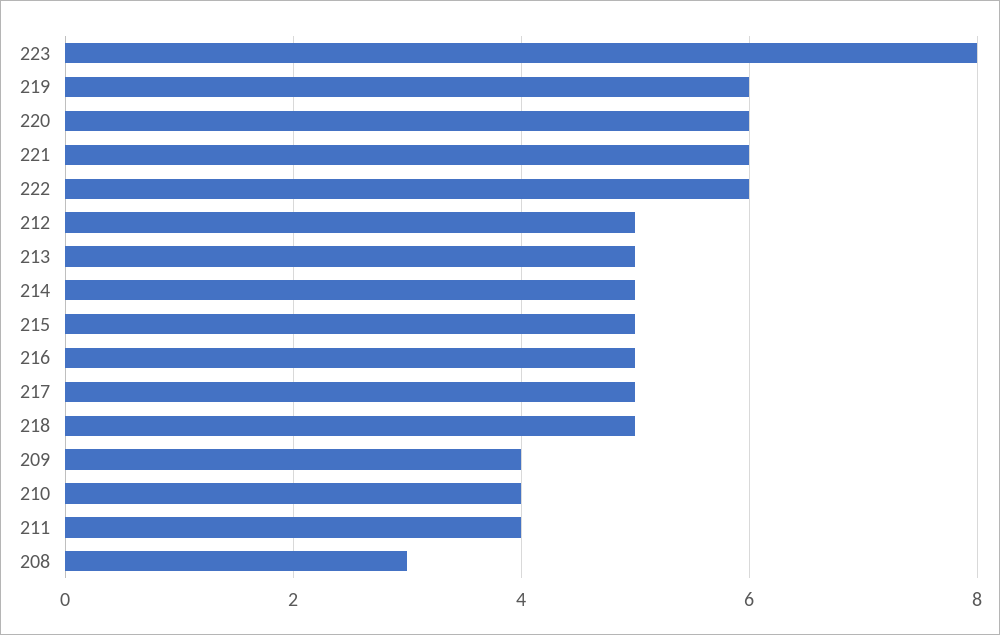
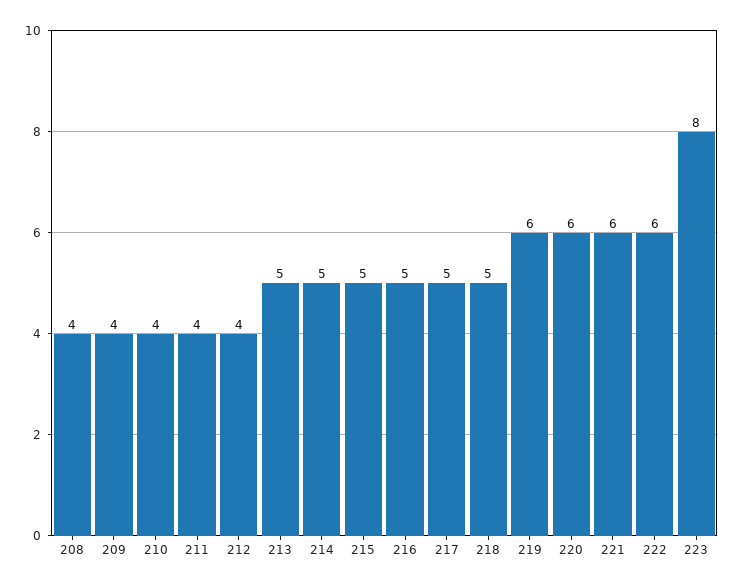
212: 5 -> 4
208: 3 -> 4

